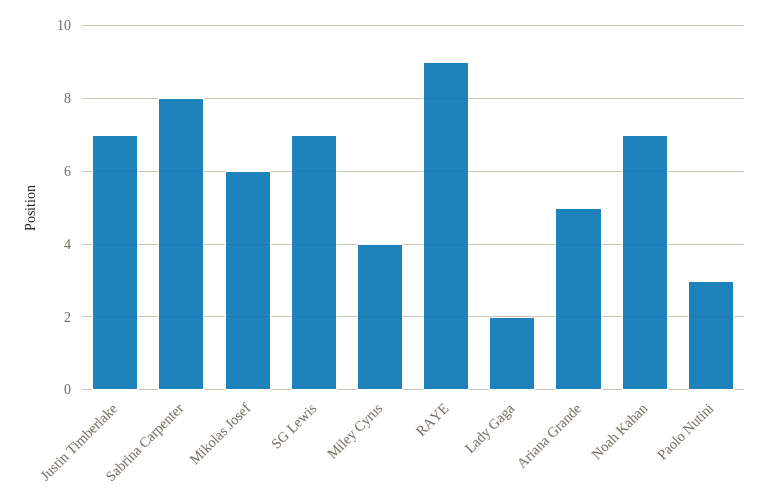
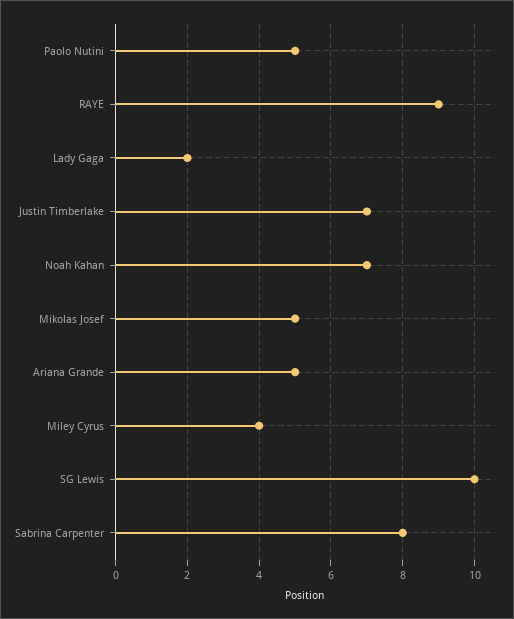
Mikolas Josef: 6 -> 5
SG Lewis: 7 -> 10
Paolo Nutini: 3 -> 5

